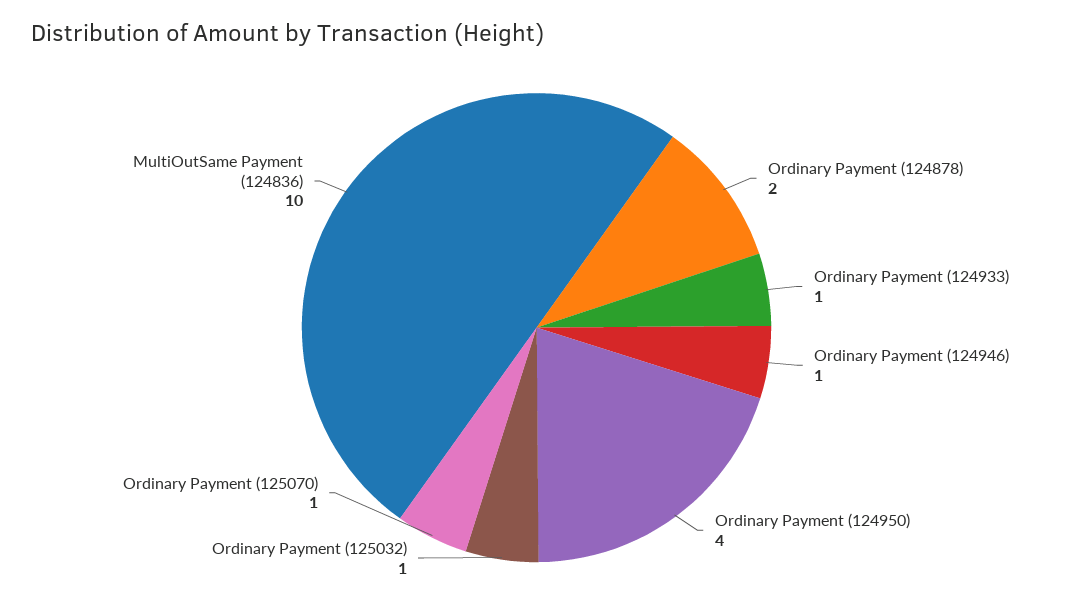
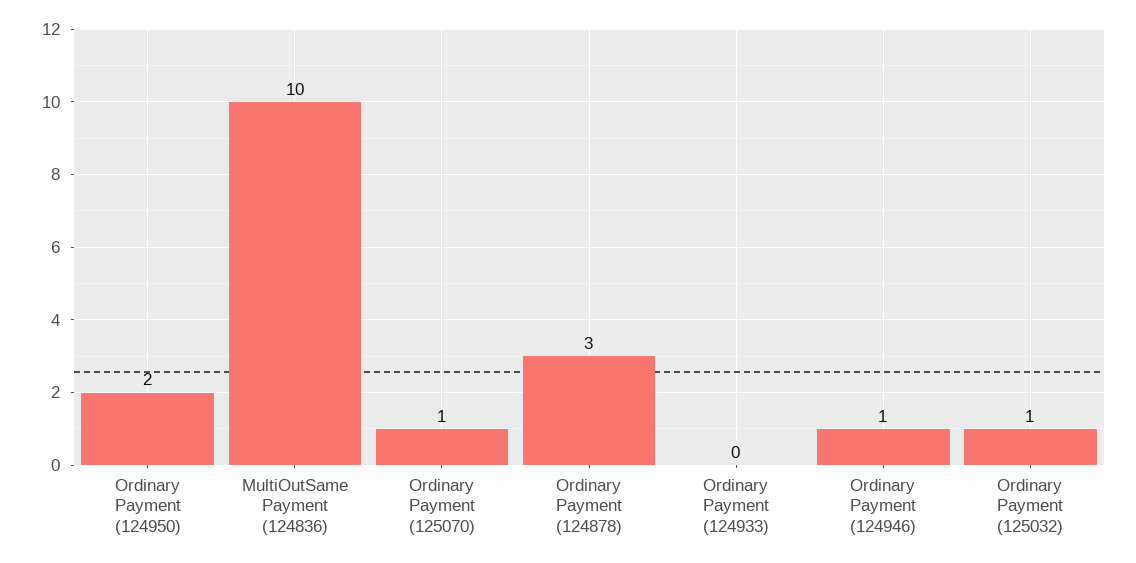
Ordinary Payment (124878): 2 -> 3
Ordinary Payment (124933): 1 -> 0
Ordinary Payment (124950): 4 -> 2

